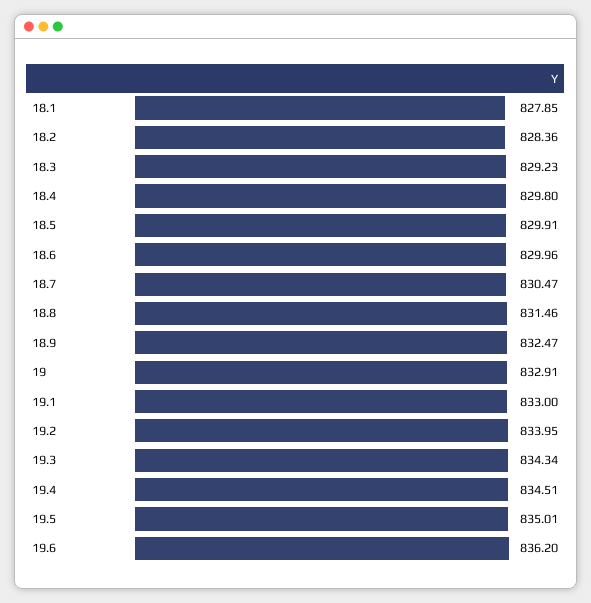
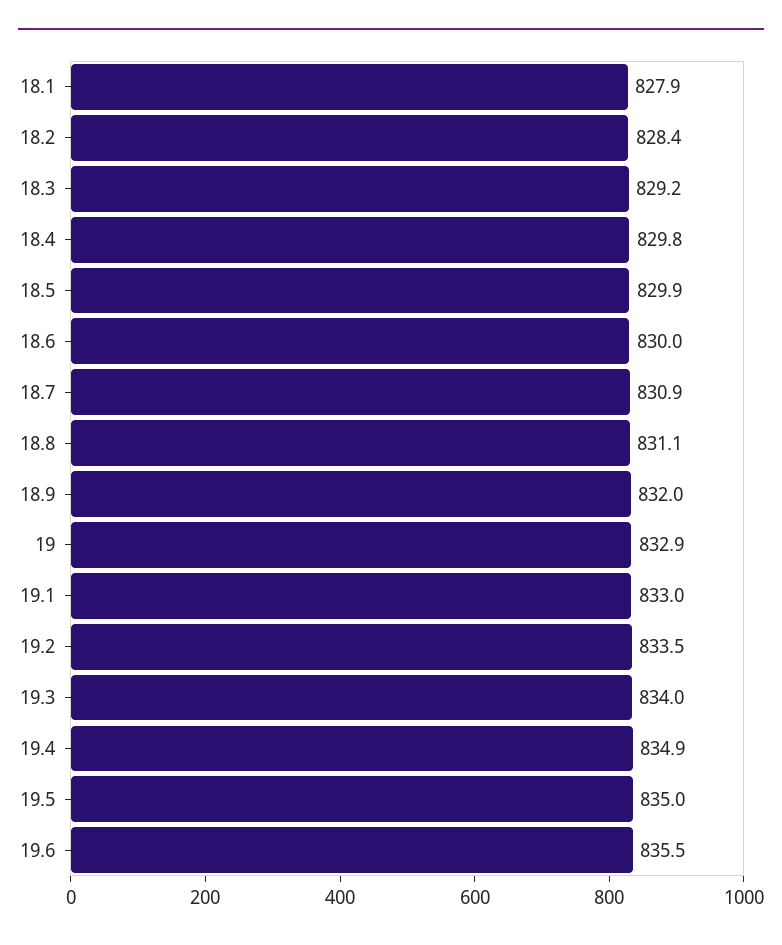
18.7: 830.47 -> 830.9
18.8: 831.46 -> 831.1
18.9: 832.47 -> 832
19.2: 833.95 -> 833.5
19.3: 834.34 -> 834
19.4: 834.51 -> 834.9
19.6: 836.2 -> 835.5

